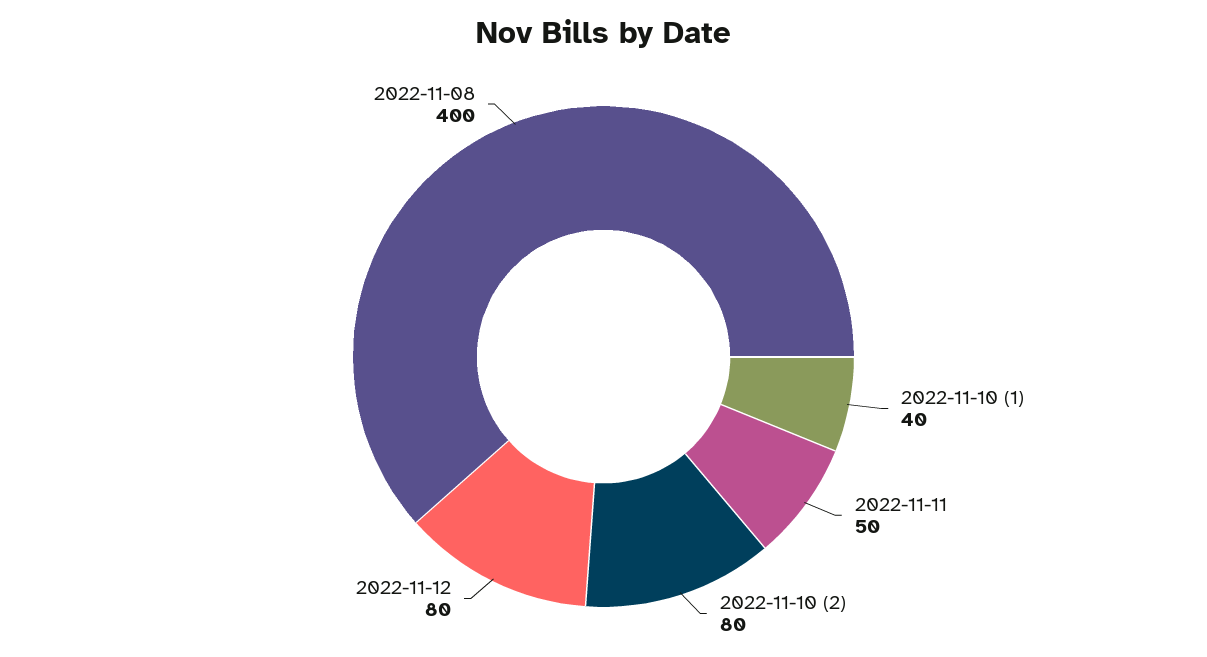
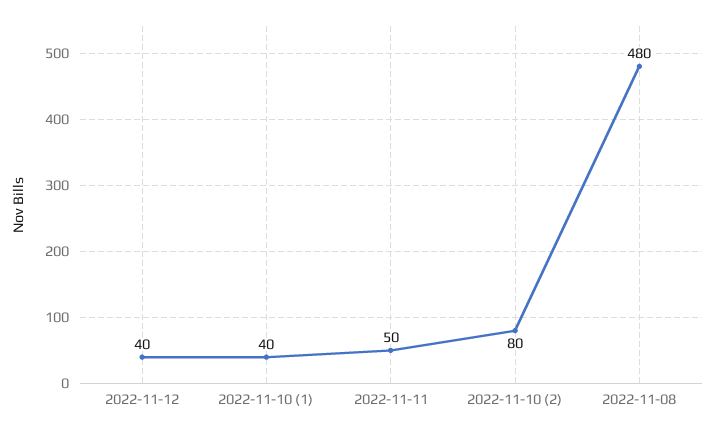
2022-11-12: 80 -> 40
2022-11-08: 400 -> 480

